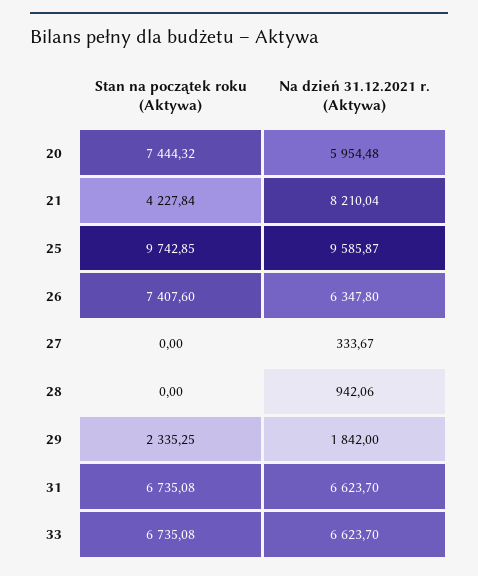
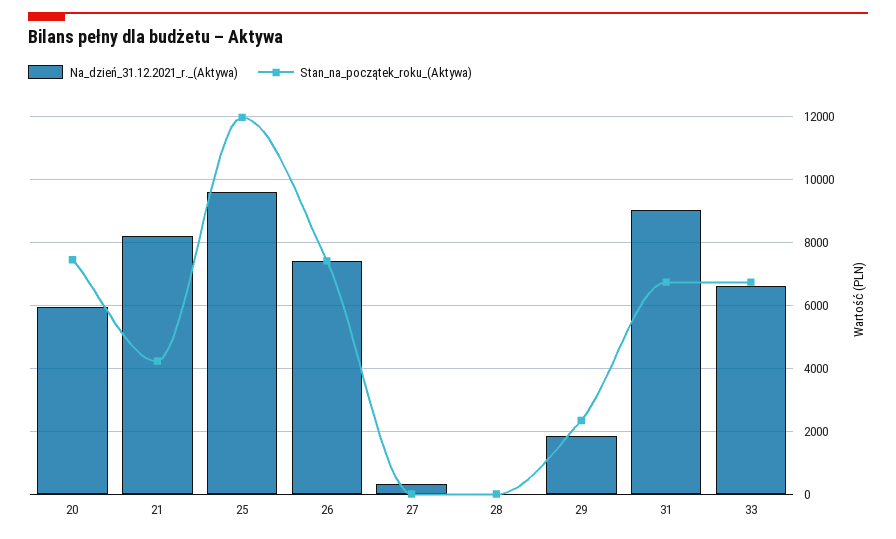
Stan na początek roku (Aktywa), 25: 9742.85 -> 12000
Na dzień 31.12.2021 r. (Aktywa), 26: 6347.8 -> 7400
Na dzień 31.12.2021 r. (Aktywa), 28: 942.06 -> 0
Na dzień 31.12.2021 r. (Aktywa), 31: 6623.7 -> 9000

